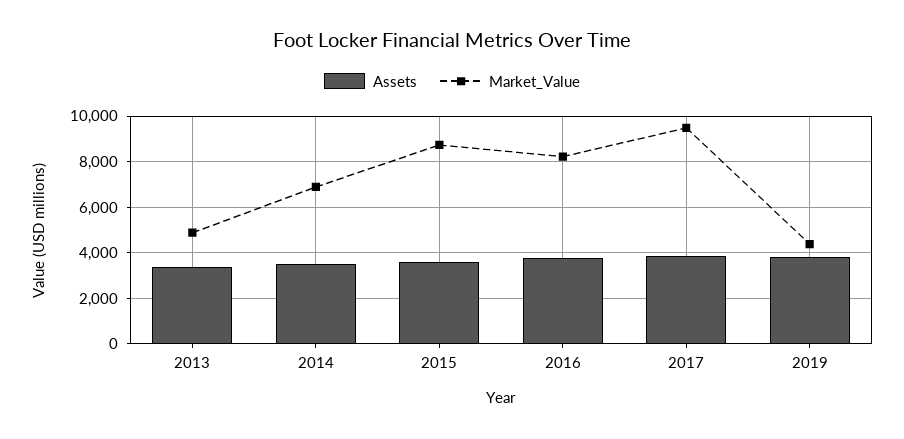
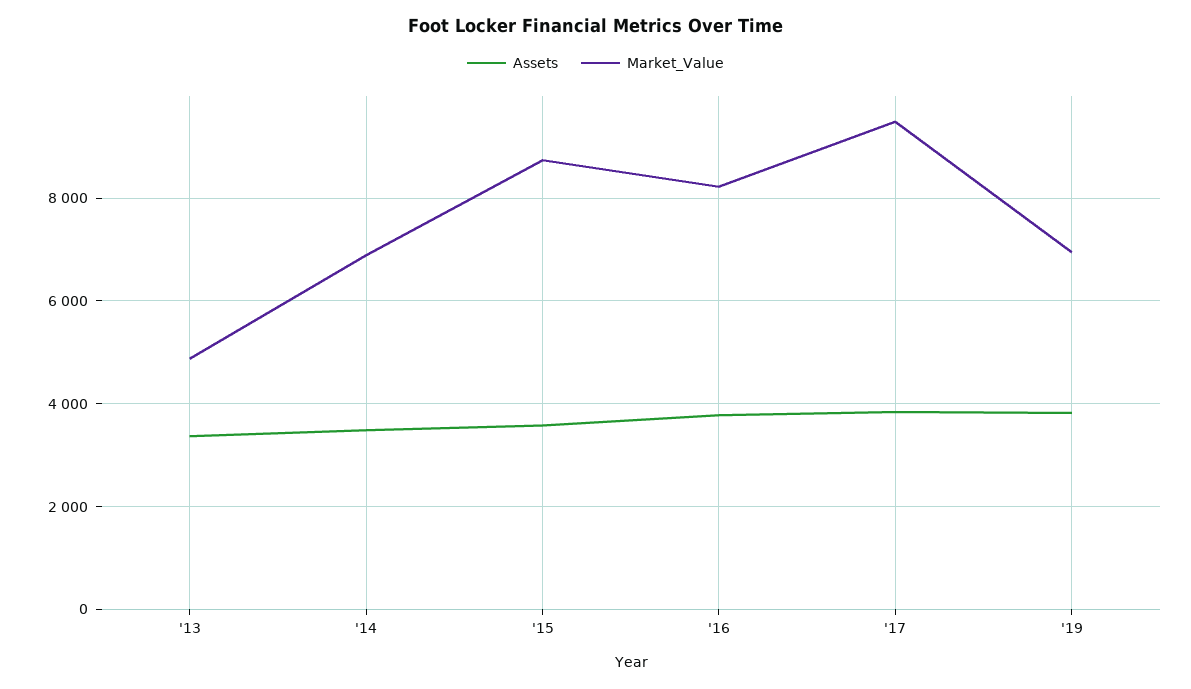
Market_Value, 2019: 4500 -> 7000

